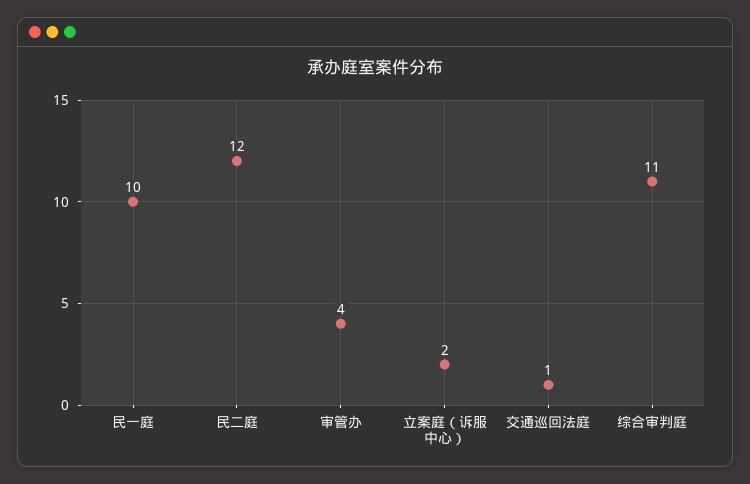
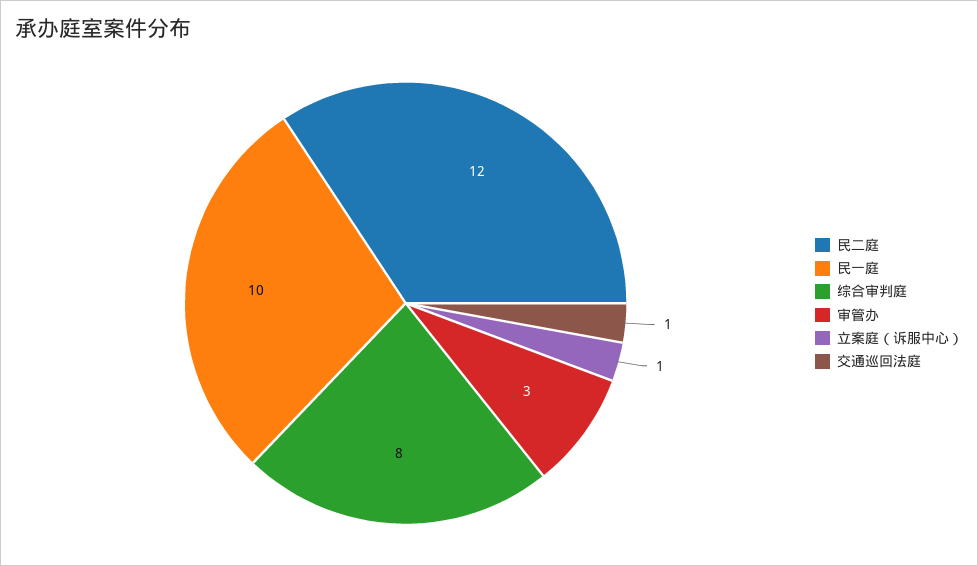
审管办: 4 -> 3
立案庭（诉服中心）: 2 -> 1
综合审判庭: 11 -> 8

